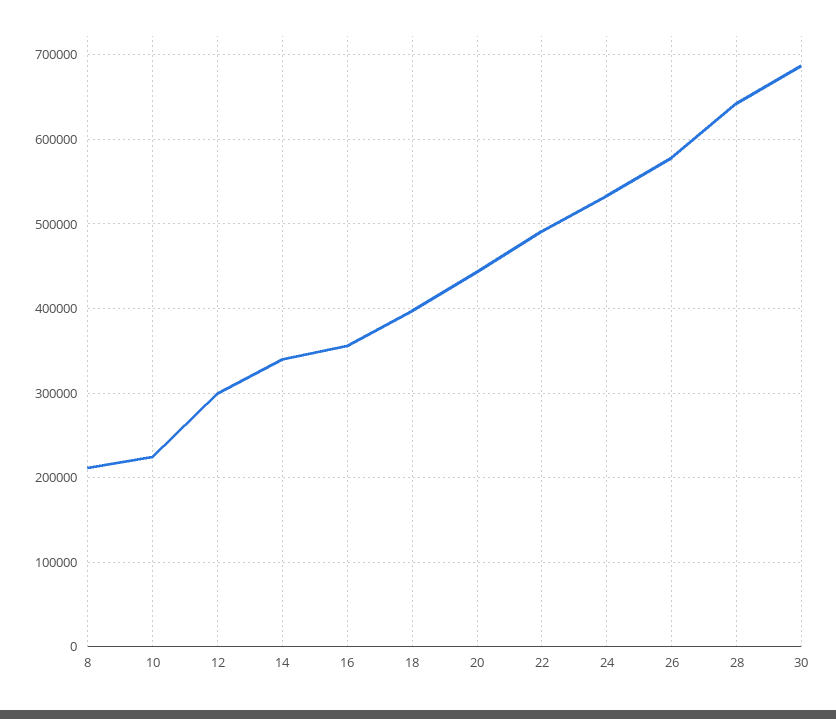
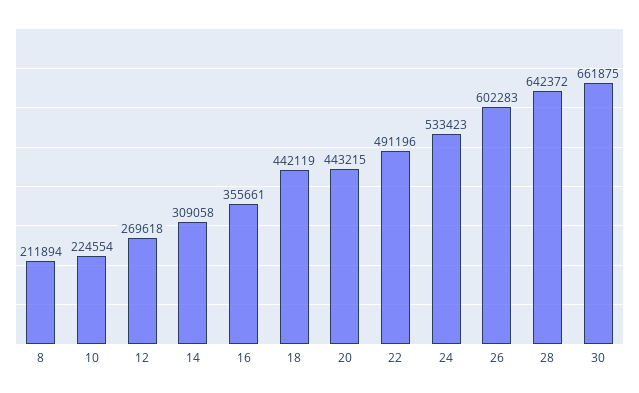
12: 300000 -> 269618
14: 340000 -> 309058
18: 400000 -> 442119
26: 580000 -> 602283
30: 690000 -> 661875

